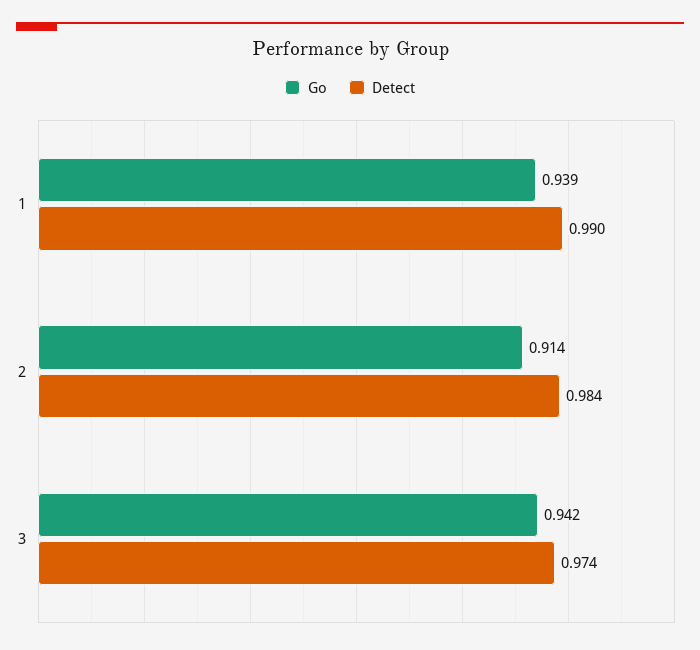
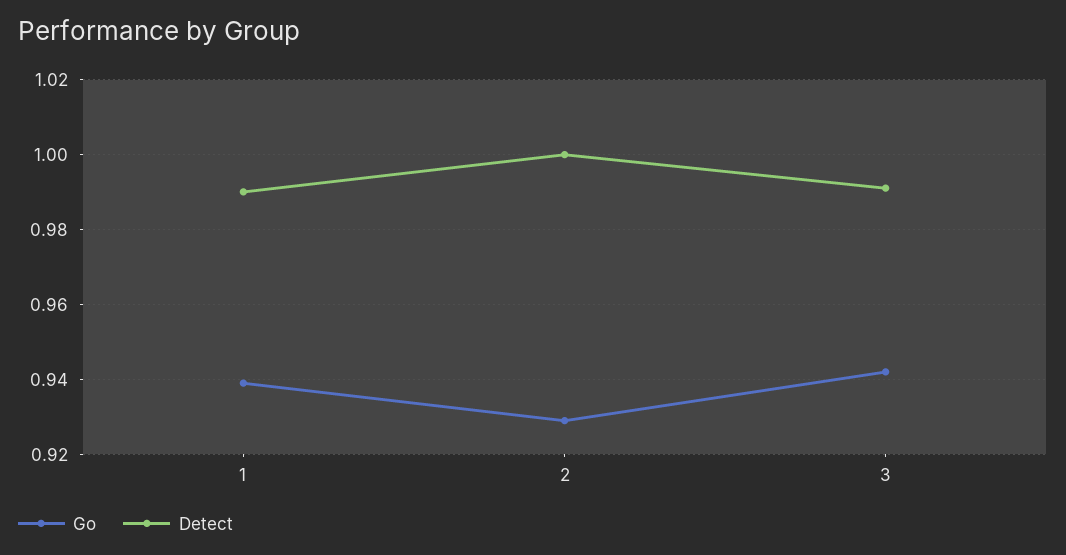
Go, 2: 0.914 -> 0.93
Detect, 2: 0.984 -> 1
Detect, 3: 0.974 -> 0.99

